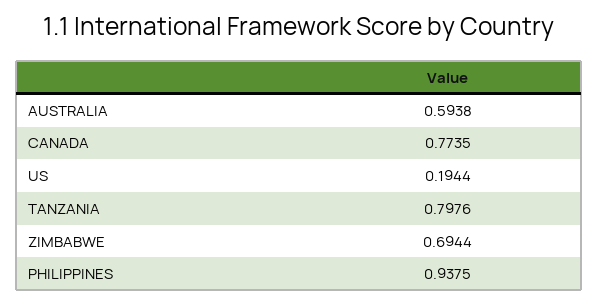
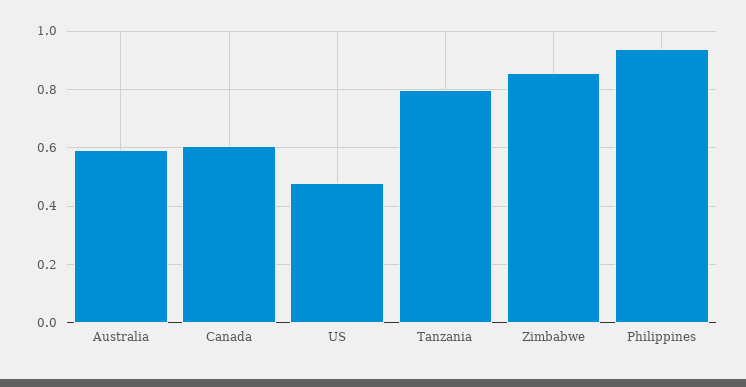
CANADA: 0.7735 -> 0.6
US: 0.1944 -> 0.475
ZIMBABWE: 0.6944 -> 0.85

